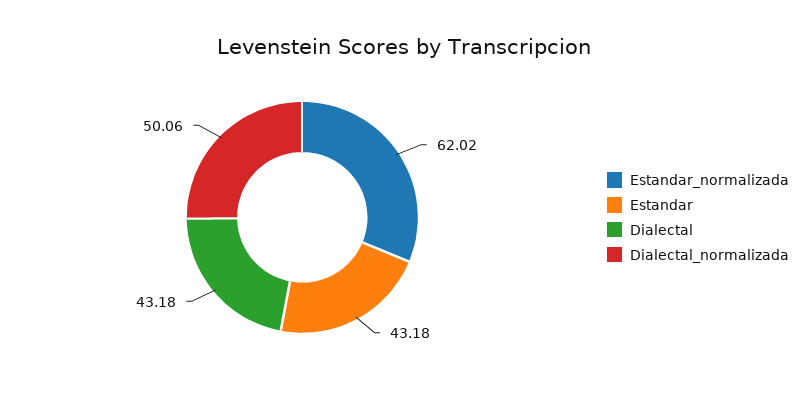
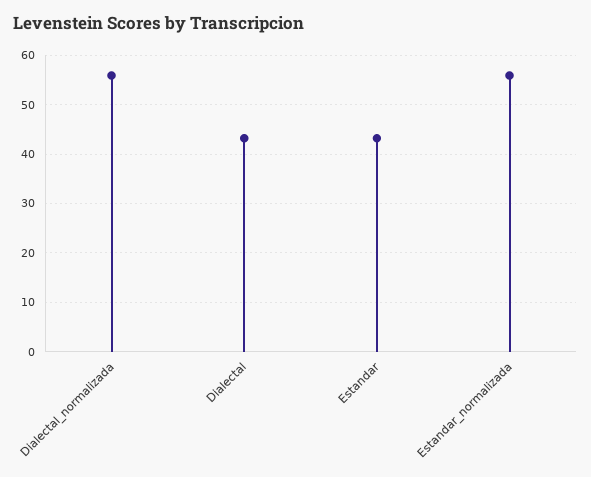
Estandar_normalizada: 62.02 -> 56
Dialectal_normalizada: 50.06 -> 56

